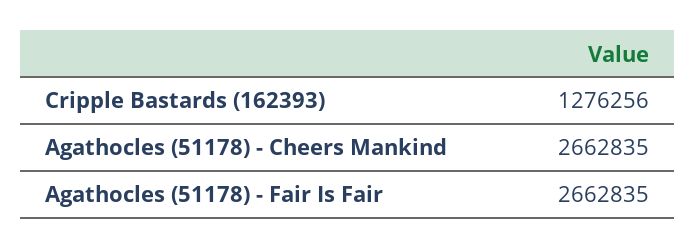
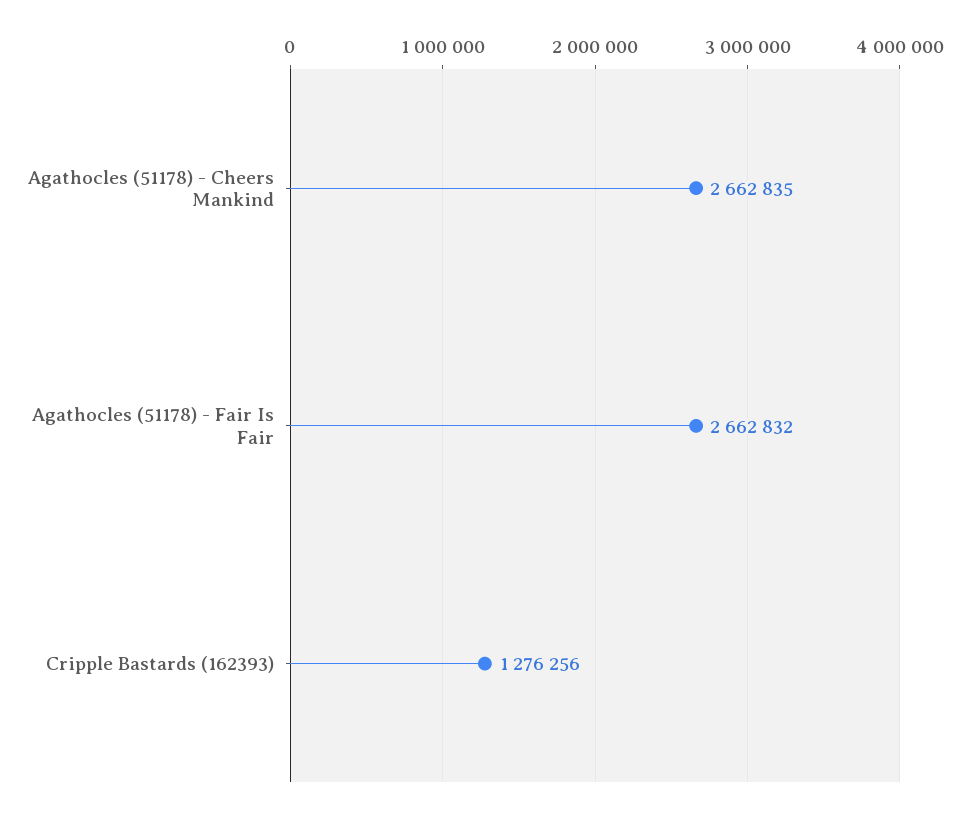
Agathocles (51178) - Fair Is Fair: 2662835 -> 2662832

